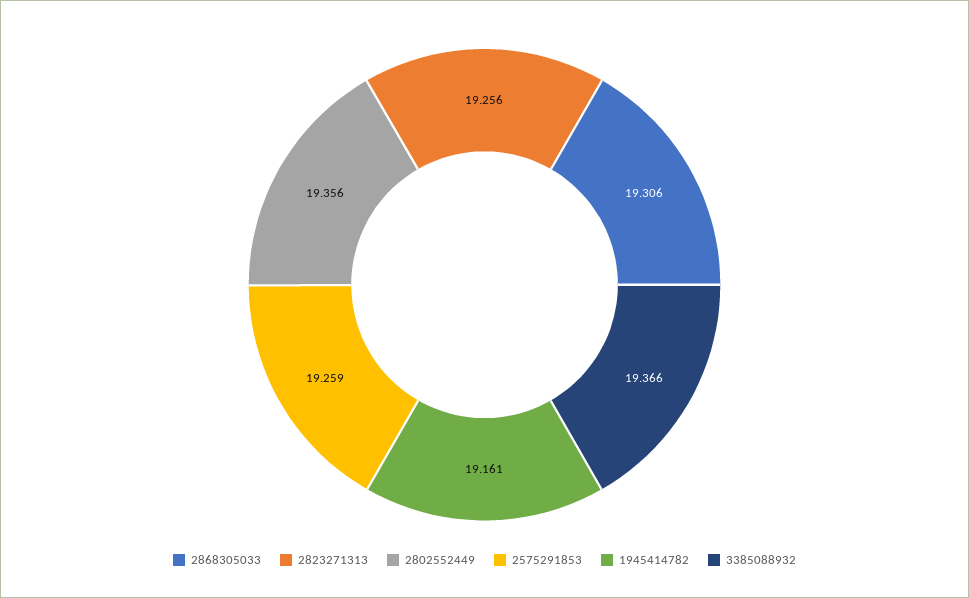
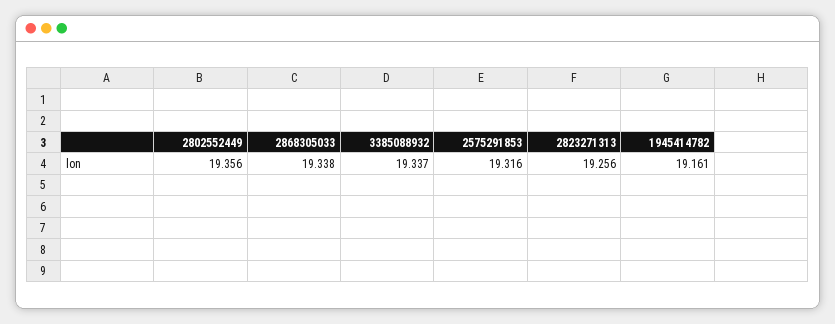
2868305033: 19.306 -> 19.338
2575291853: 19.259 -> 19.316
3385088932: 19.366 -> 19.337

